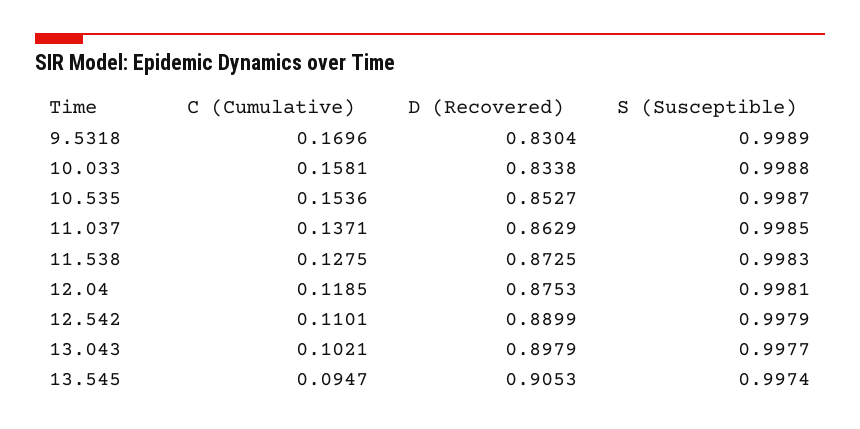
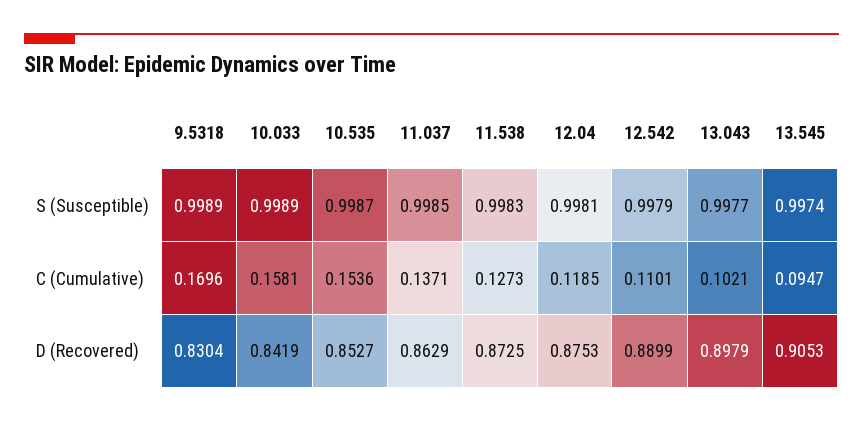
D (Recovered), 10.033: 0.8338 -> 0.8419
S (Susceptible), 10.033: 0.9988 -> 0.9989
C (Cumulative), 11.538: 0.1275 -> 0.1273

